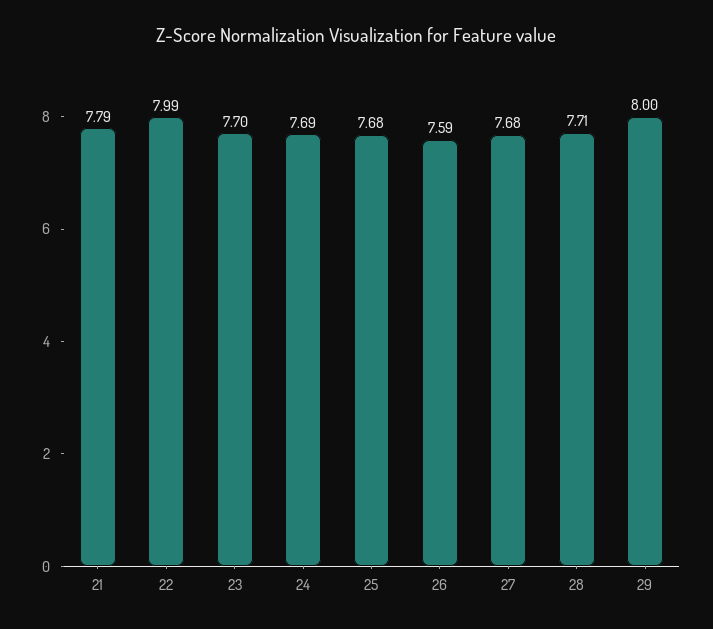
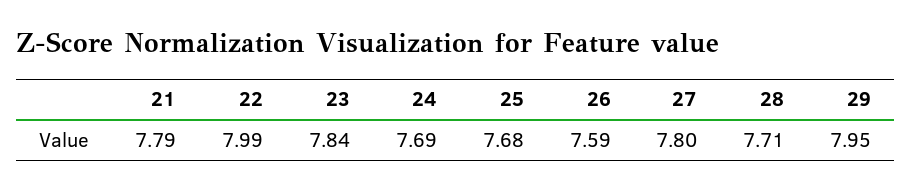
23: 7.7 -> 7.84
27: 7.68 -> 7.8
29: 8 -> 7.95

